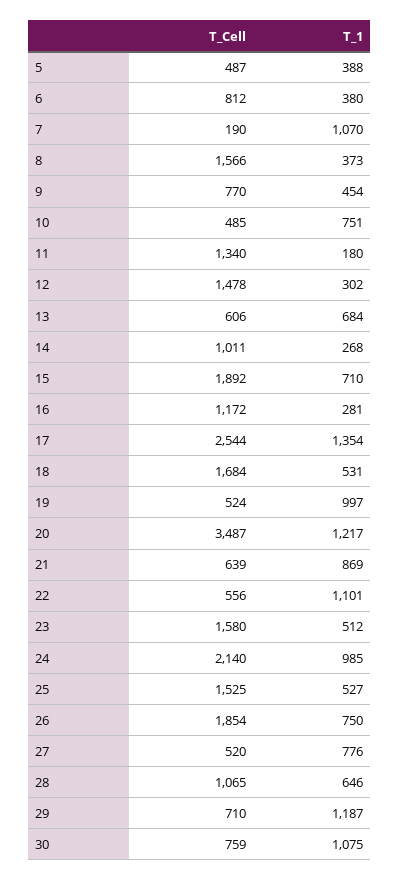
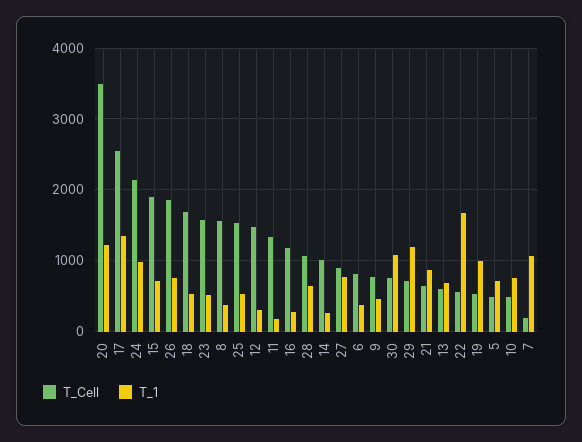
T_1, 5: 388 -> 700
T_1, 22: 1101 -> 1700
T_Cell, 27: 520 -> 900

